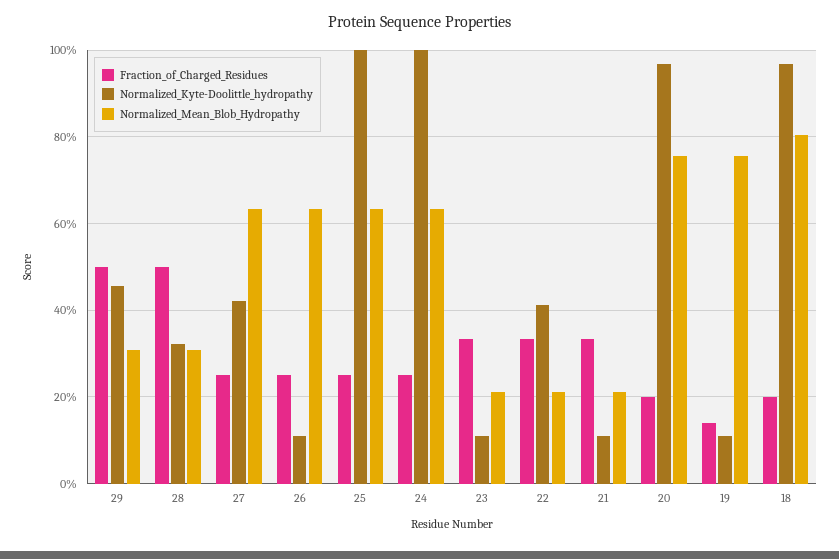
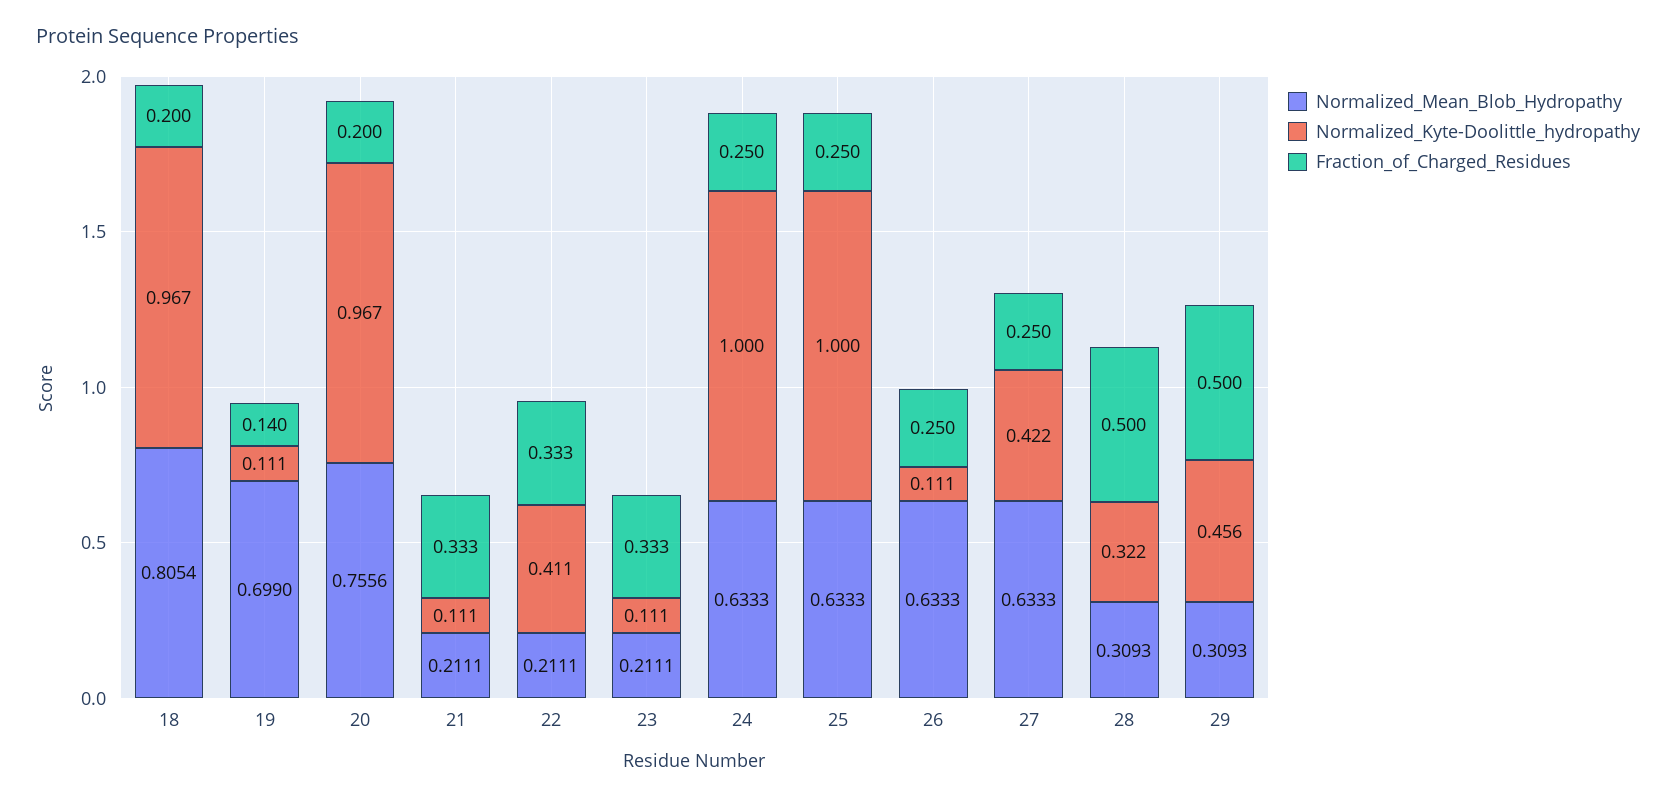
Normalized_Mean_Blob_Hydropathy, 19: 0.76 -> 0.699

